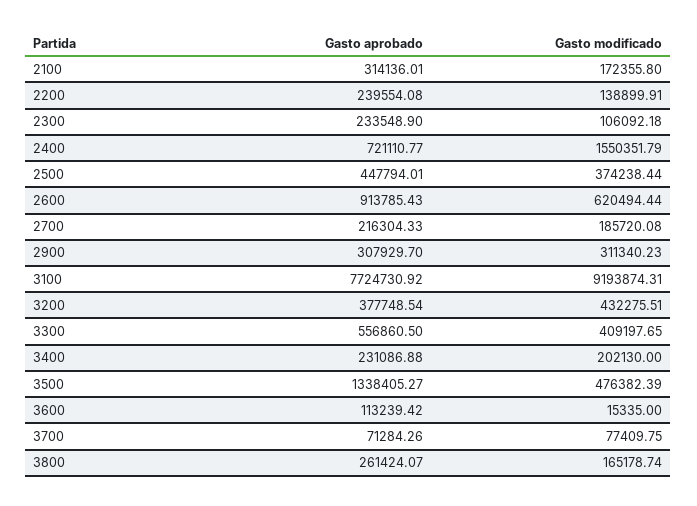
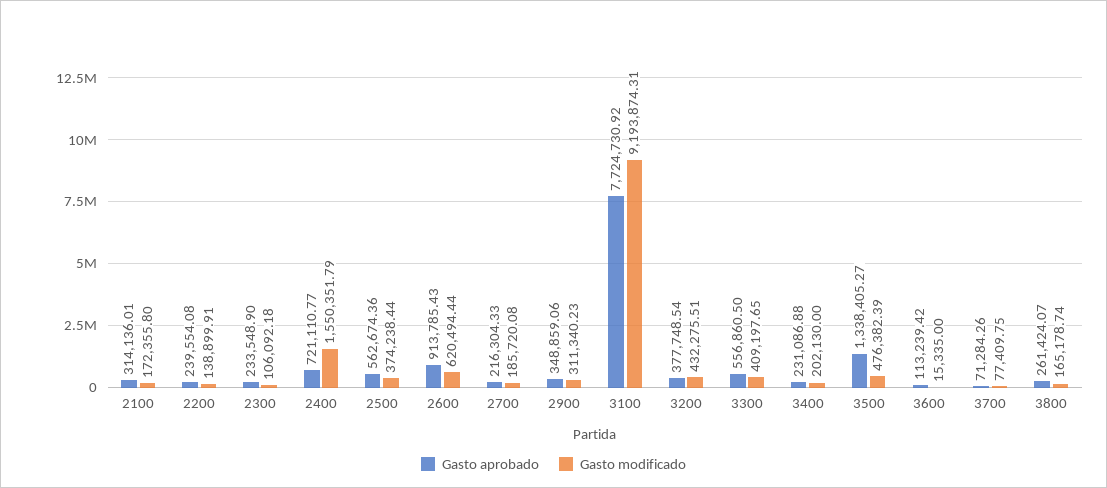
Gasto aprobado, 2500: 447794.01 -> 562674.36
Gasto aprobado, 2900: 307929.7 -> 348859.06

